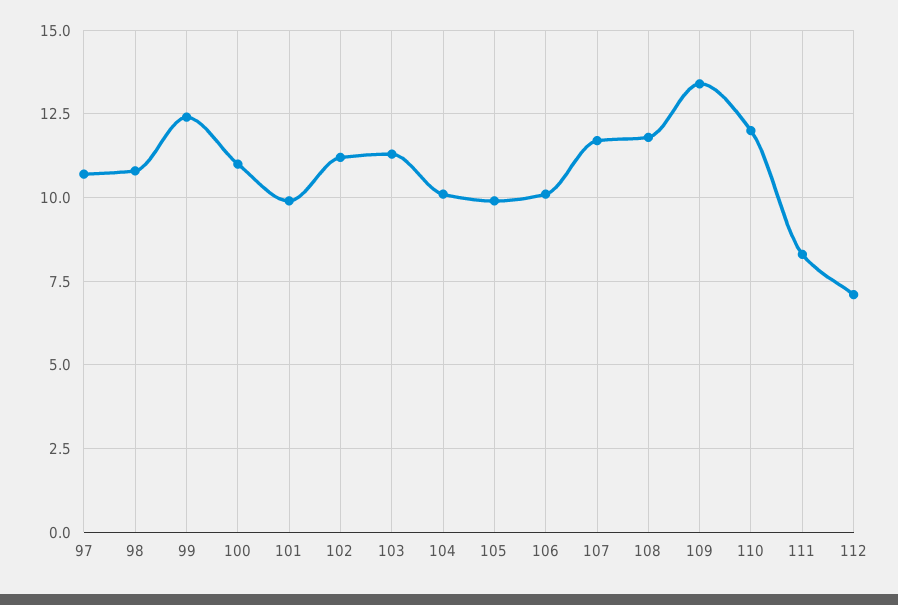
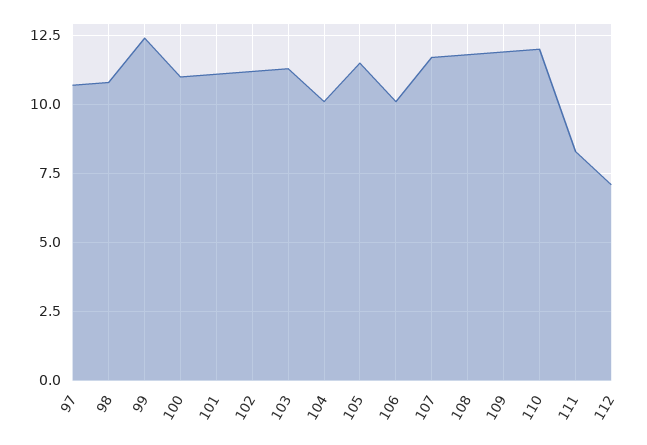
101: 10 -> 11
105: 10 -> 11.5
109: 13.5 -> 12

